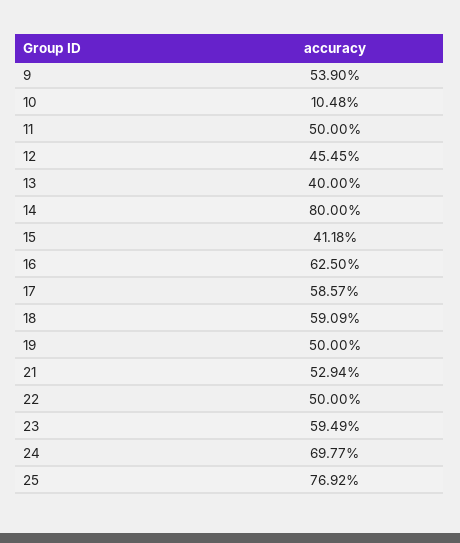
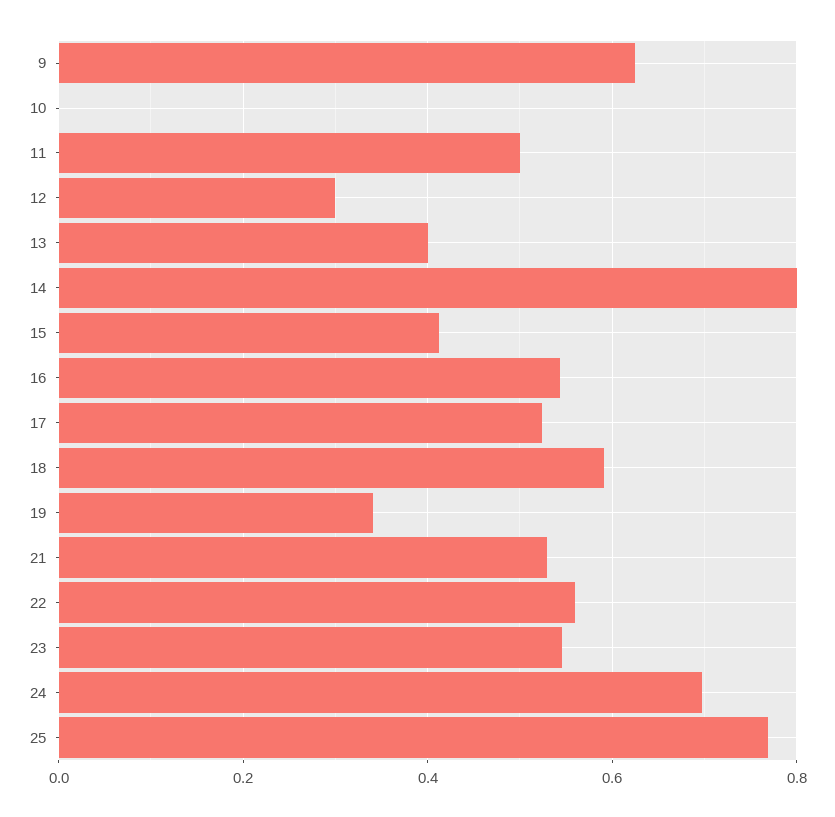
9: 0.539 -> 0.62
10: 0.1048 -> 0
12: 0.4545 -> 0.3
16: 0.625 -> 0.54
17: 0.5857 -> 0.52
19: 0.5 -> 0.34
22: 0.5 -> 0.56
23: 0.5949 -> 0.54

